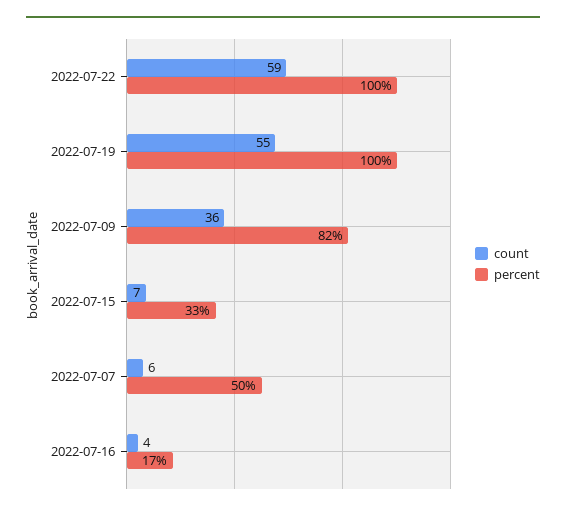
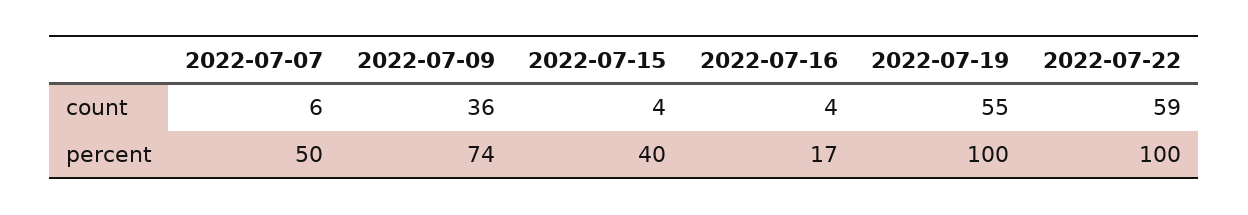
percent, 2022-07-09: 82 -> 74
count, 2022-07-15: 7 -> 4
percent, 2022-07-15: 33 -> 40

